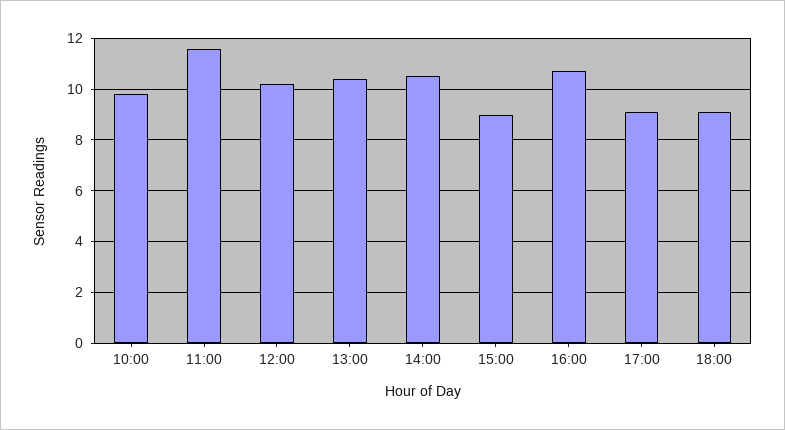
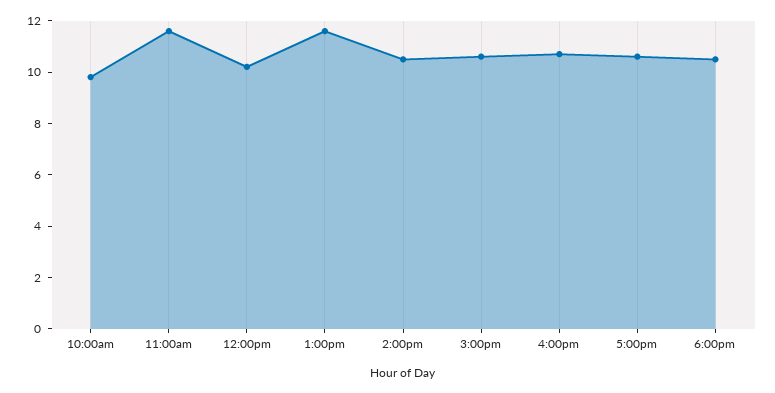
13:00: 10.5 -> 11.5
15:00: 9 -> 10.5
17:00: 9 -> 10.5
18:00: 9 -> 10.5

